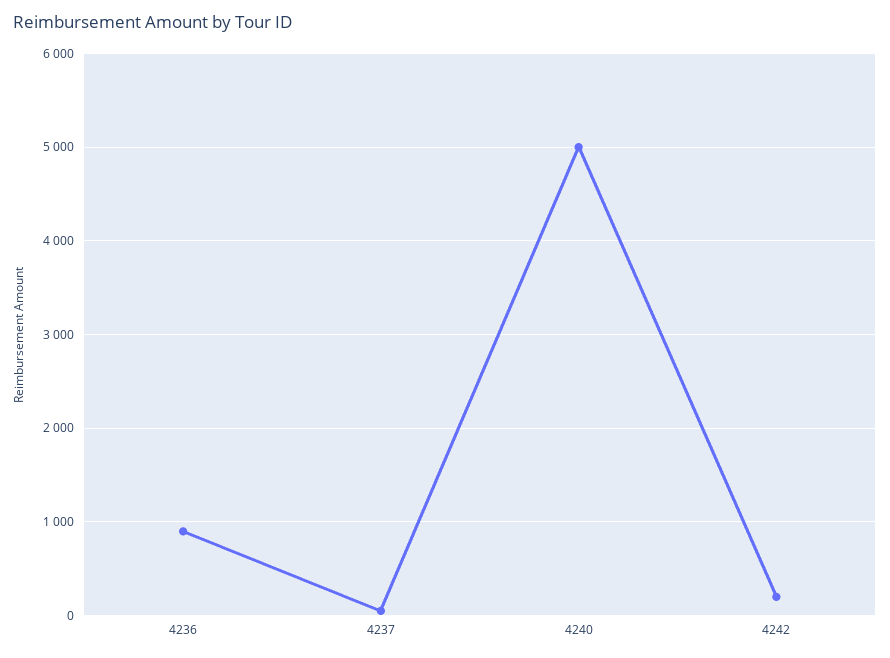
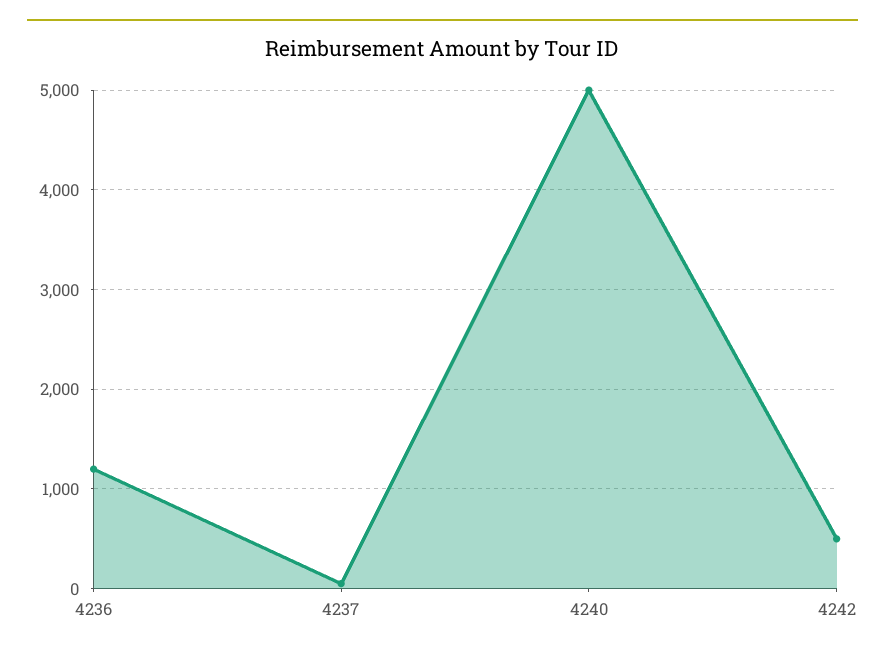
4236: 900 -> 1200
4242: 200 -> 500

